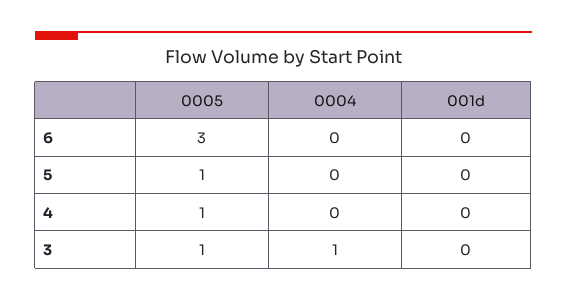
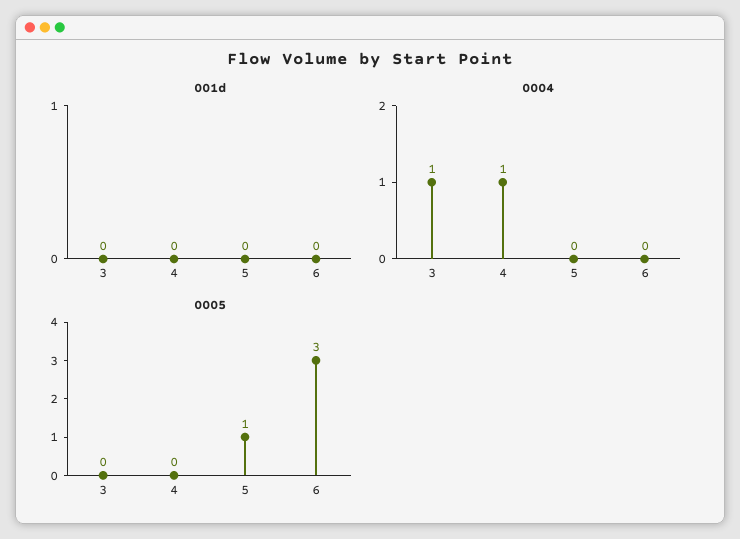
0005, 4: 1 -> 0
0004, 4: 0 -> 1
0005, 3: 1 -> 0

